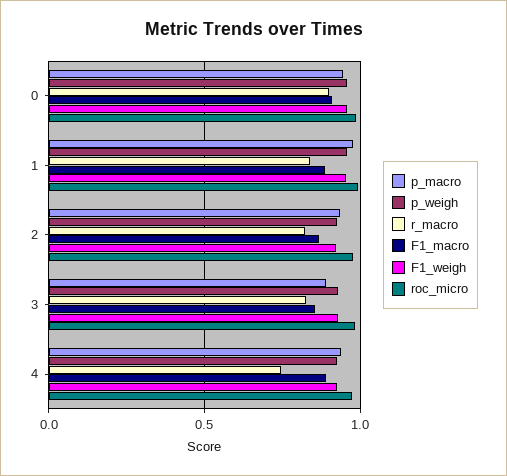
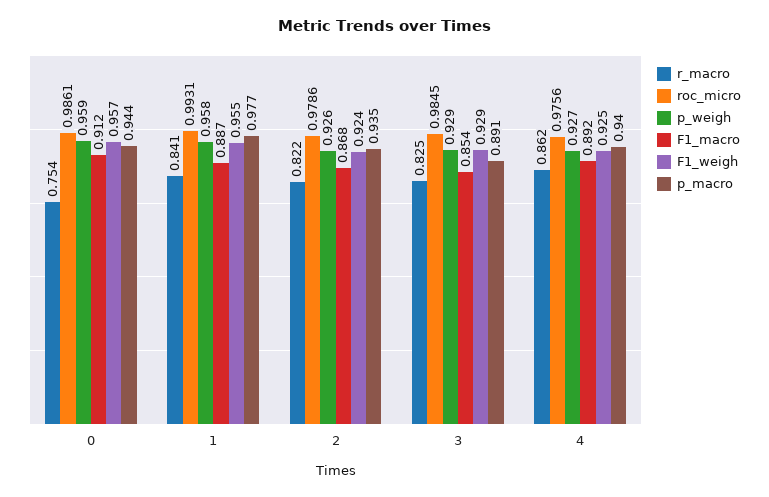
r_macro, 0: 0.9 -> 0.754
r_macro, 4: 0.75 -> 0.862

